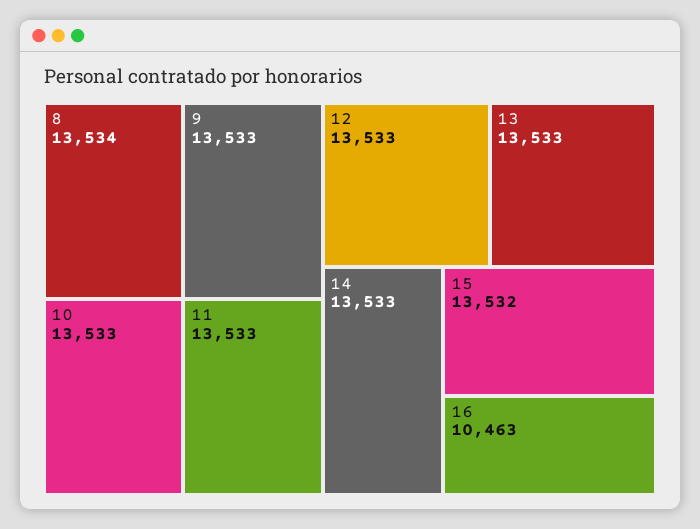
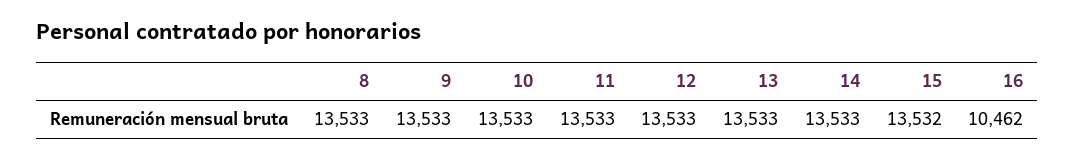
8: 13534 -> 13533
16: 10463 -> 10462

